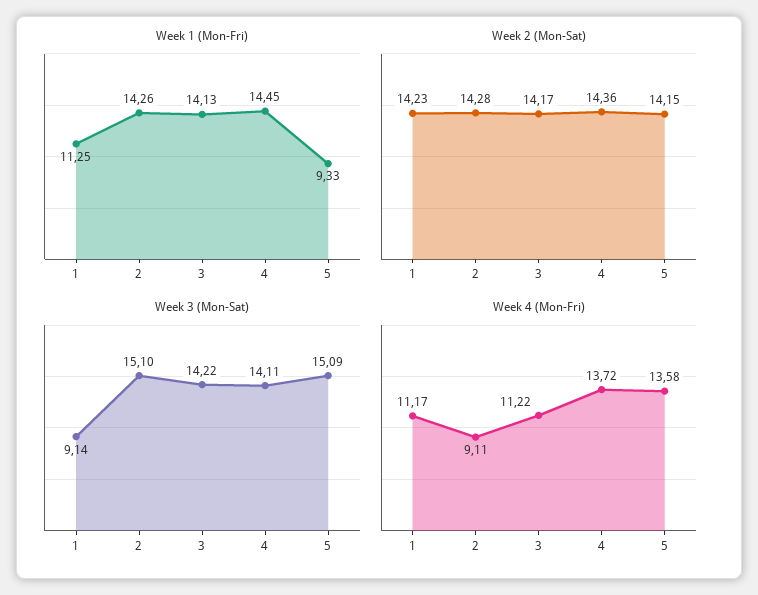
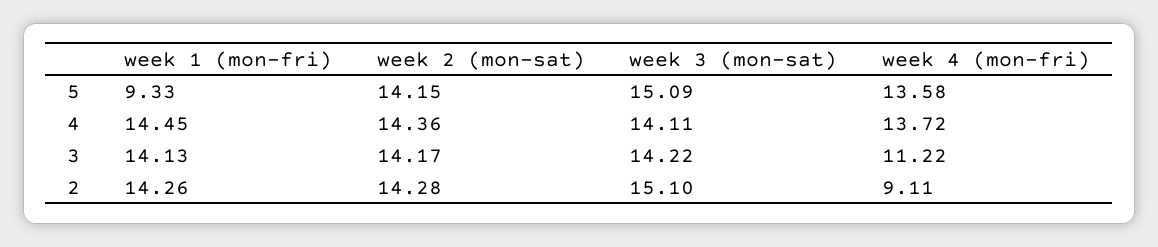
Week 1 (Mon-Fri), 1: 11.25 -> none
Week 2 (Mon-Sat), 1: 14.23 -> none
Week 3 (Mon-Sat), 1: 9.14 -> none
Week 4 (Mon-Fri), 1: 11.17 -> none

